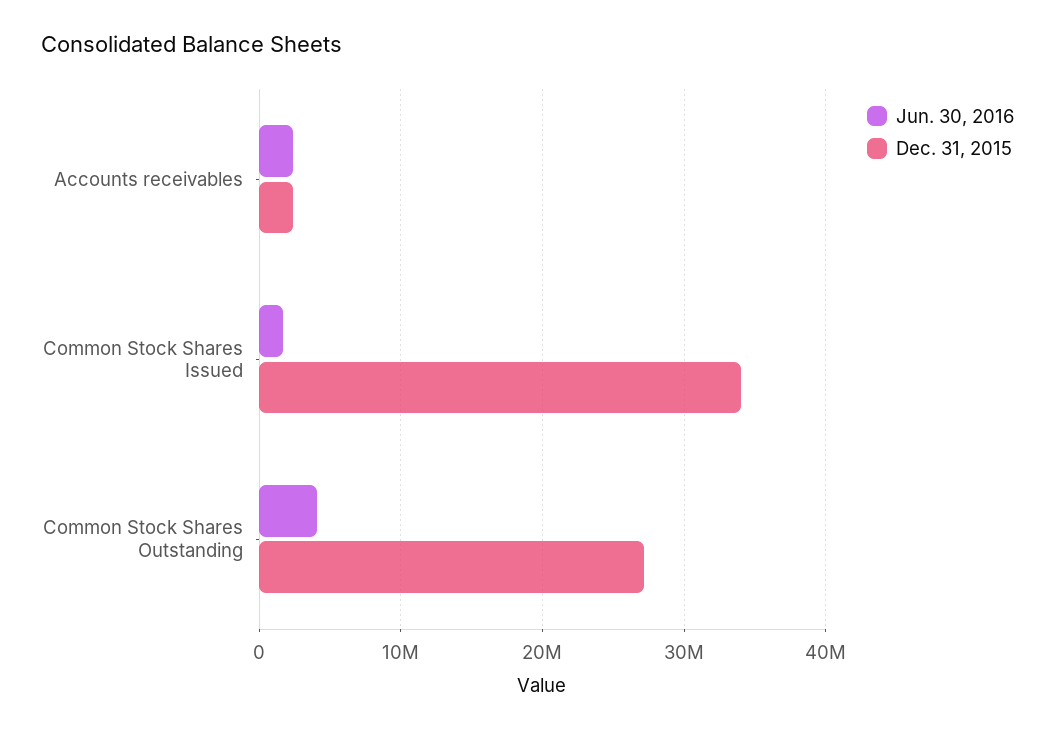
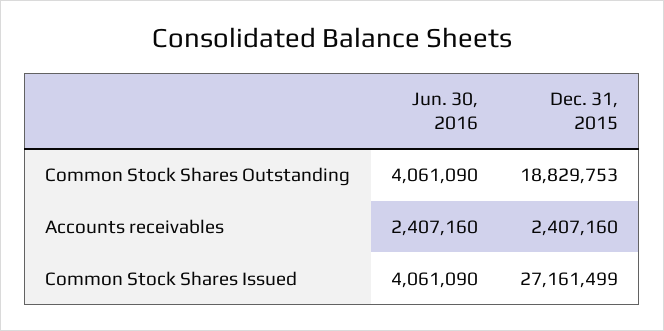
Jun. 30, 2016, Common Stock Shares Issued: 2000000 -> 4061090
Dec. 31, 2015, Common Stock Shares Issued: 34000000 -> 27161499
Dec. 31, 2015, Common Stock Shares Outstanding: 27000000 -> 18829753

